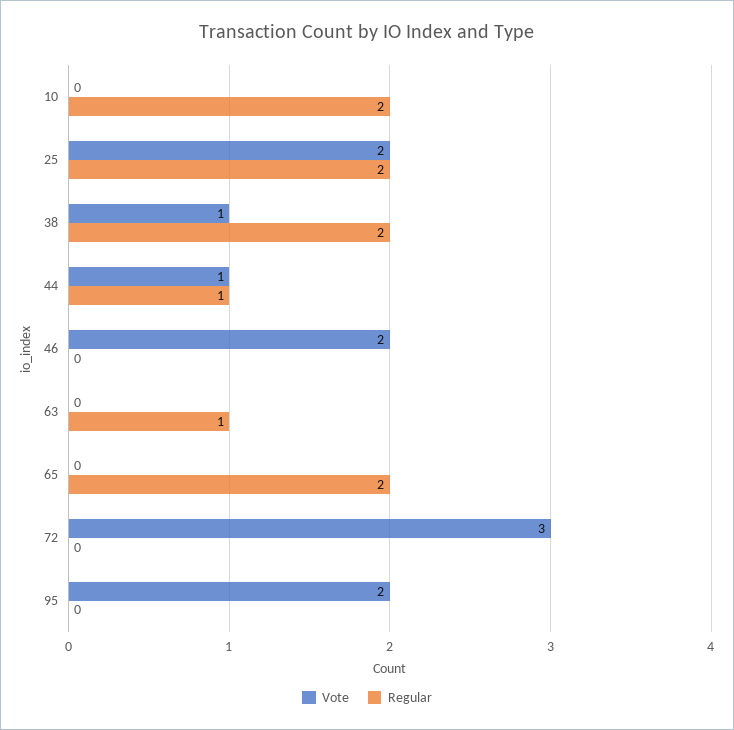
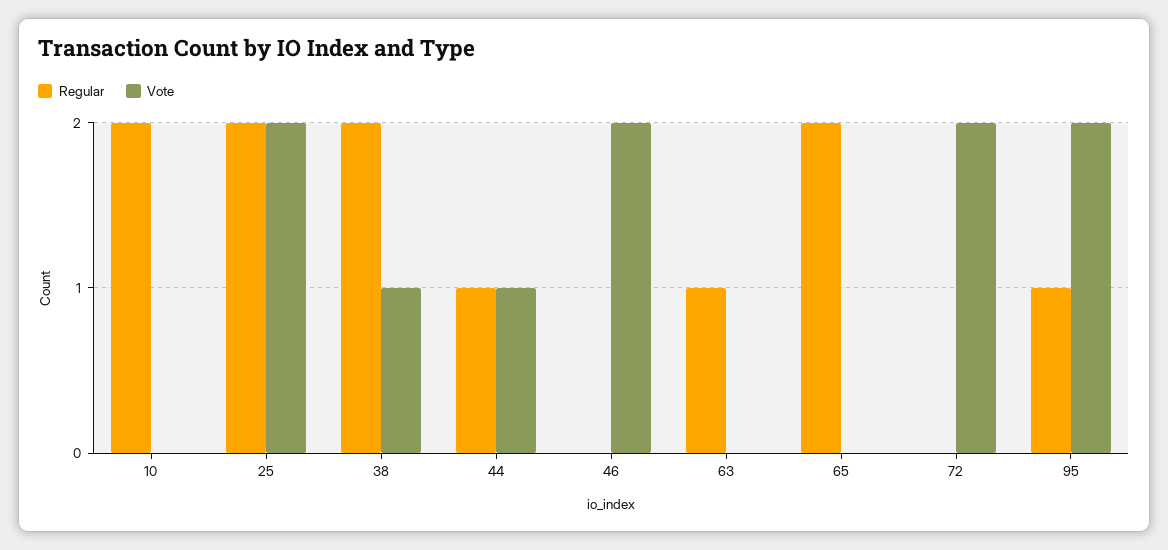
Vote, 72: 3 -> 2
Regular, 95: 0 -> 1

